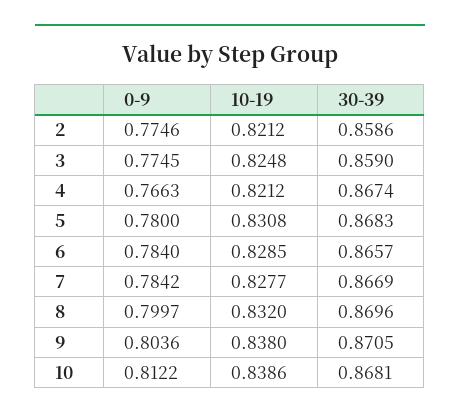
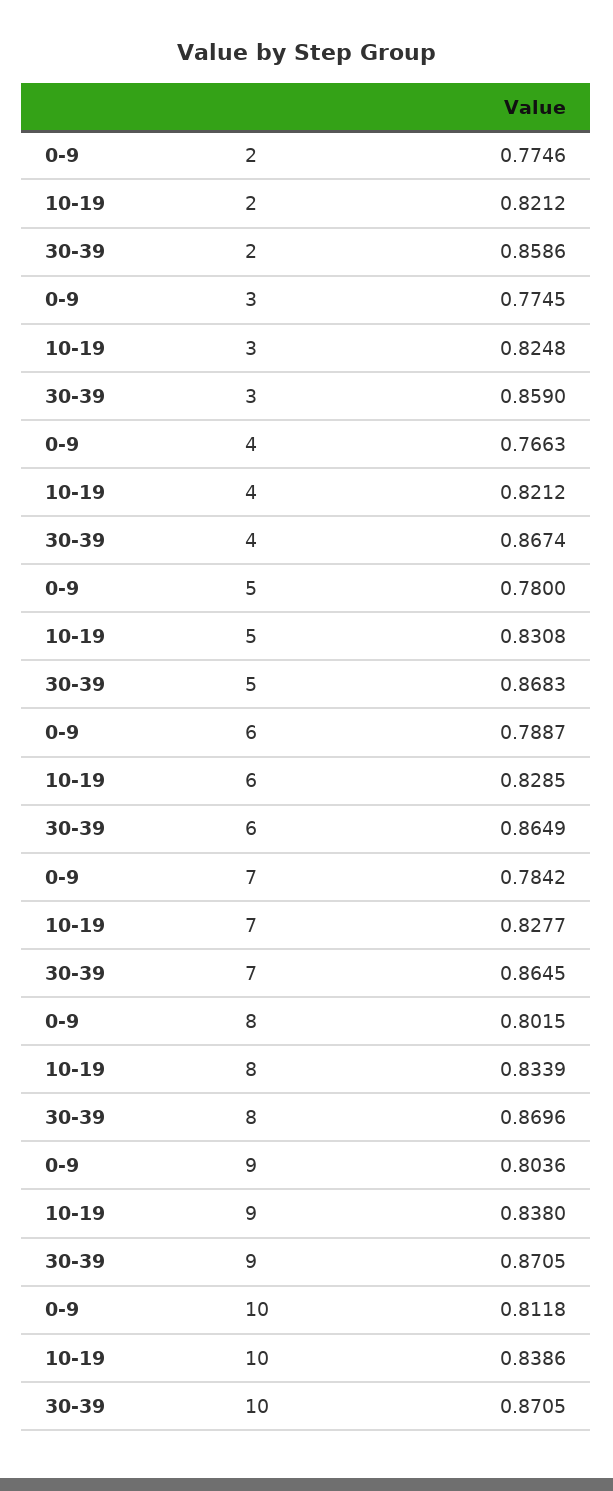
0-9, 6: 0.784 -> 0.7887
30-39, 6: 0.8657 -> 0.8649
30-39, 7: 0.8669 -> 0.8645
0-9, 8: 0.7997 -> 0.8015
10-19, 8: 0.832 -> 0.8339
0-9, 10: 0.8122 -> 0.8118
30-39, 10: 0.8681 -> 0.8705

